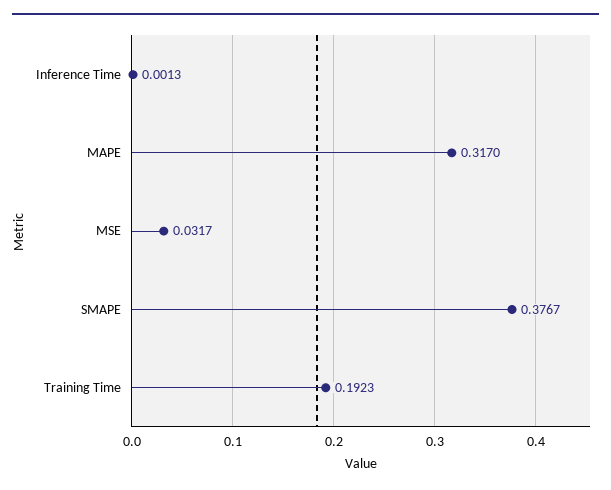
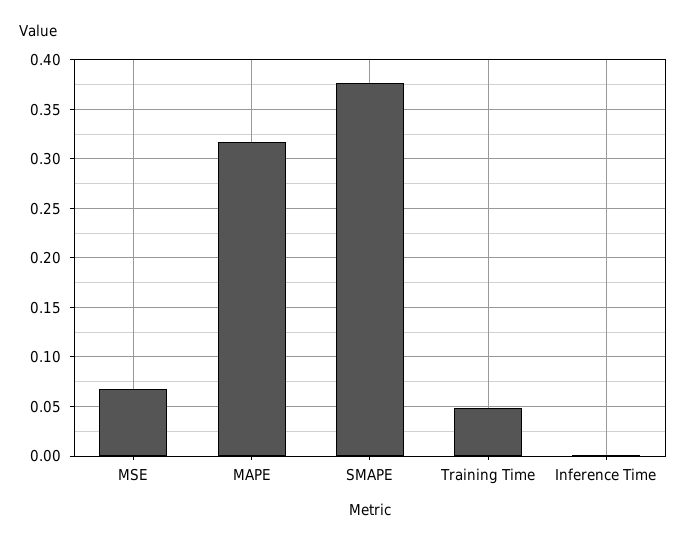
MSE: 0.0317 -> 0.07
Training Time: 0.1923 -> 0.05

